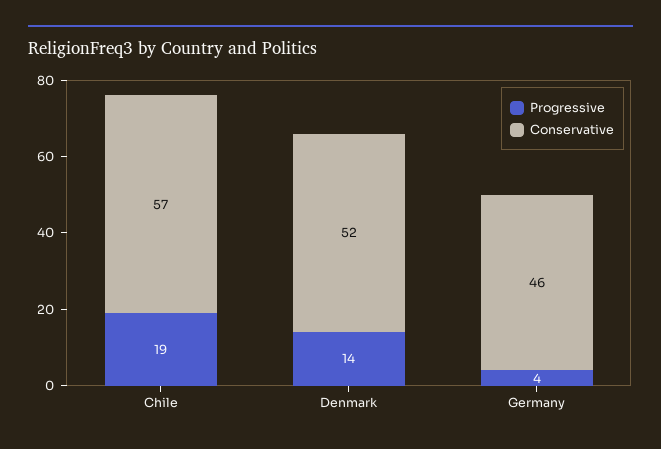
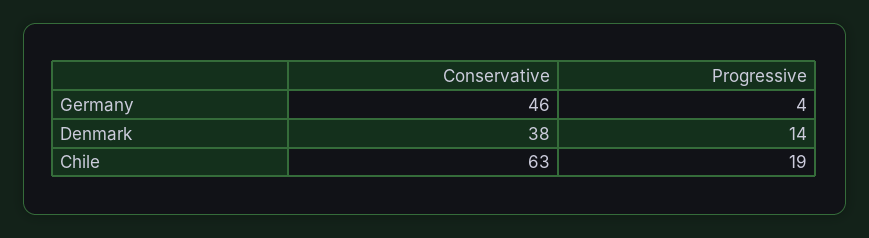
Conservative, Chile: 57 -> 63
Conservative, Denmark: 52 -> 38

